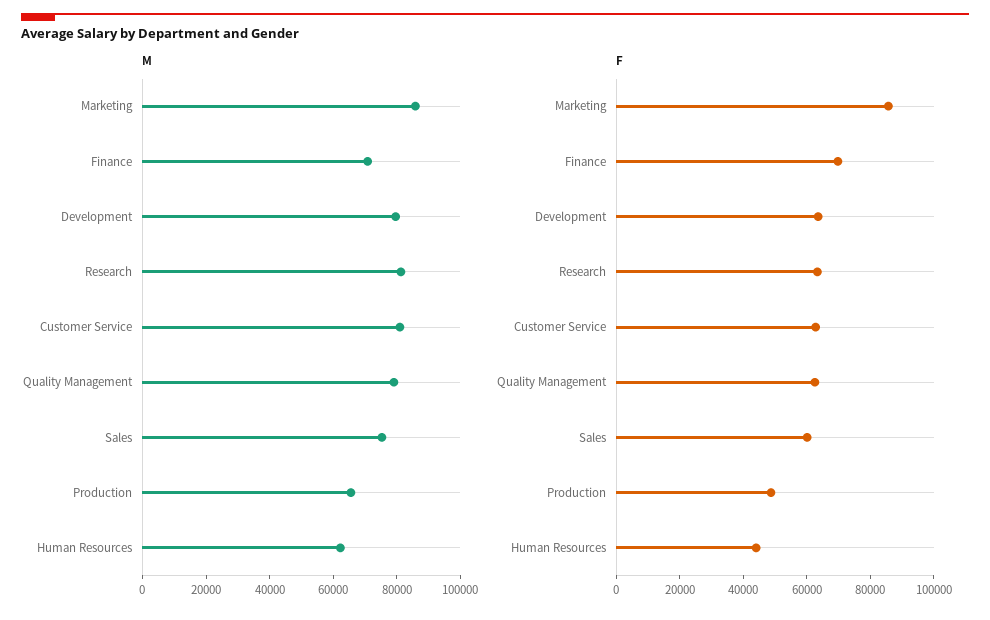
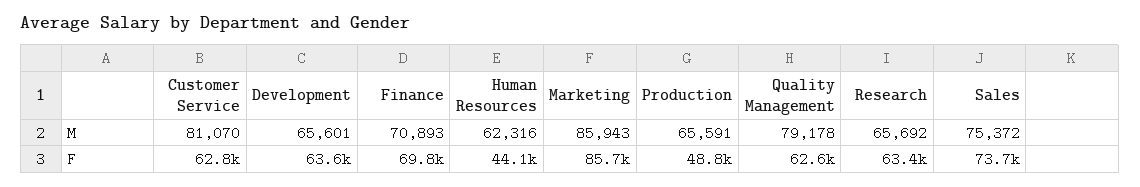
M, Development: 80000 -> 65601
M, Research: 80000 -> 65692
F, Sales: 60000 -> 73700

